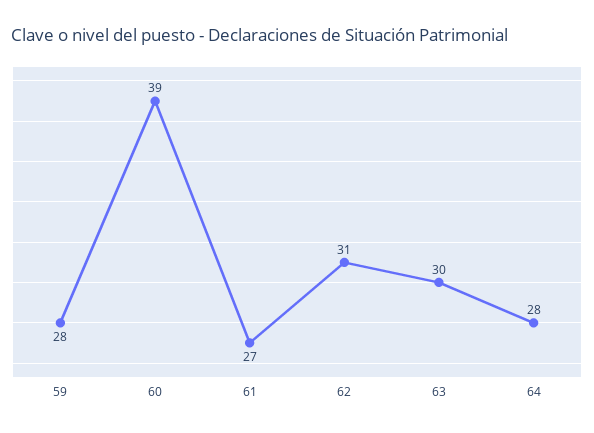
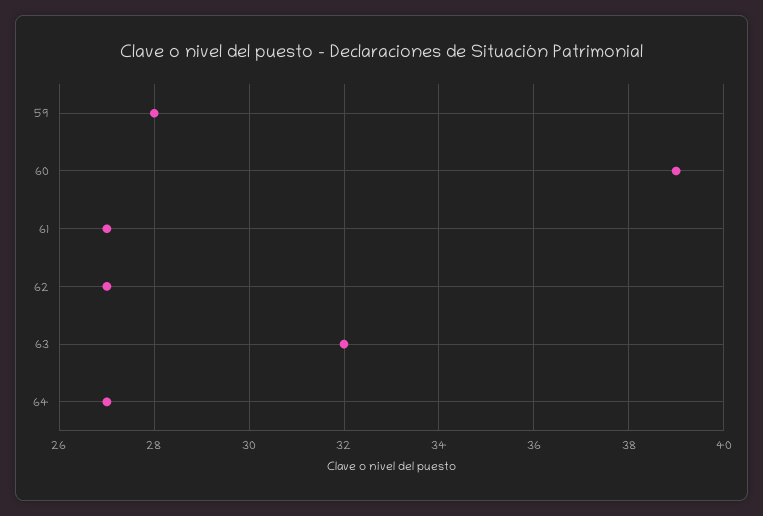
62: 31 -> 27
63: 30 -> 32
64: 28 -> 27

